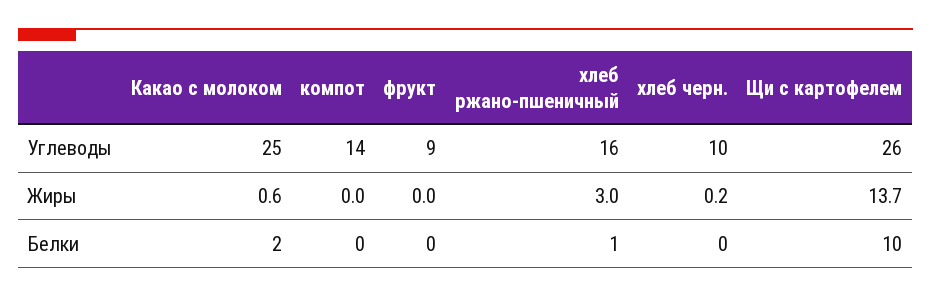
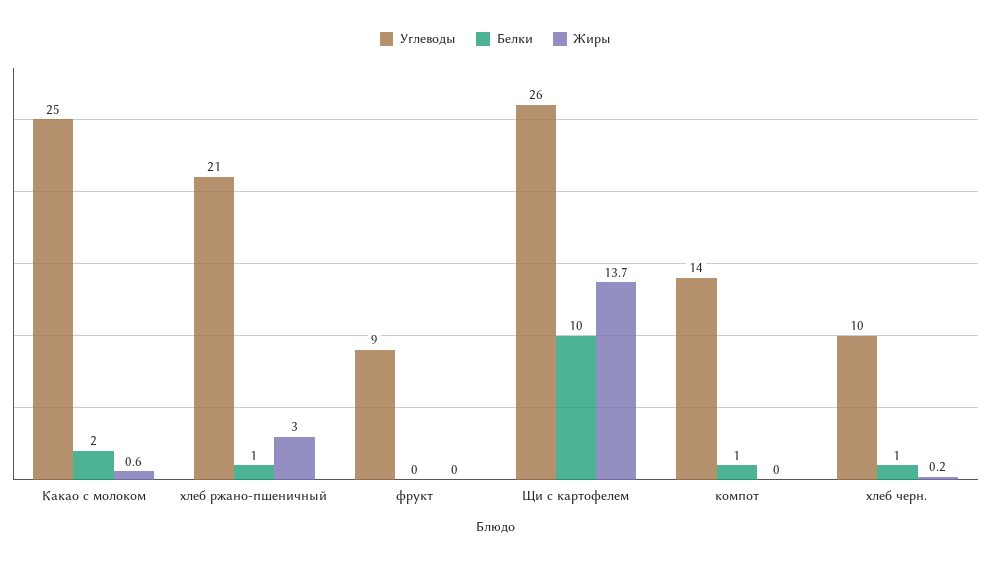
Углеводы, хлеб ржано-пшеничный: 16 -> 21
Белки, компот: 0 -> 1
Белки, хлеб черн.: 0 -> 1

